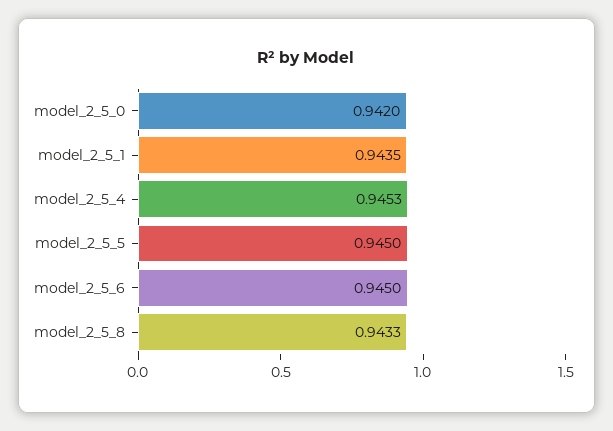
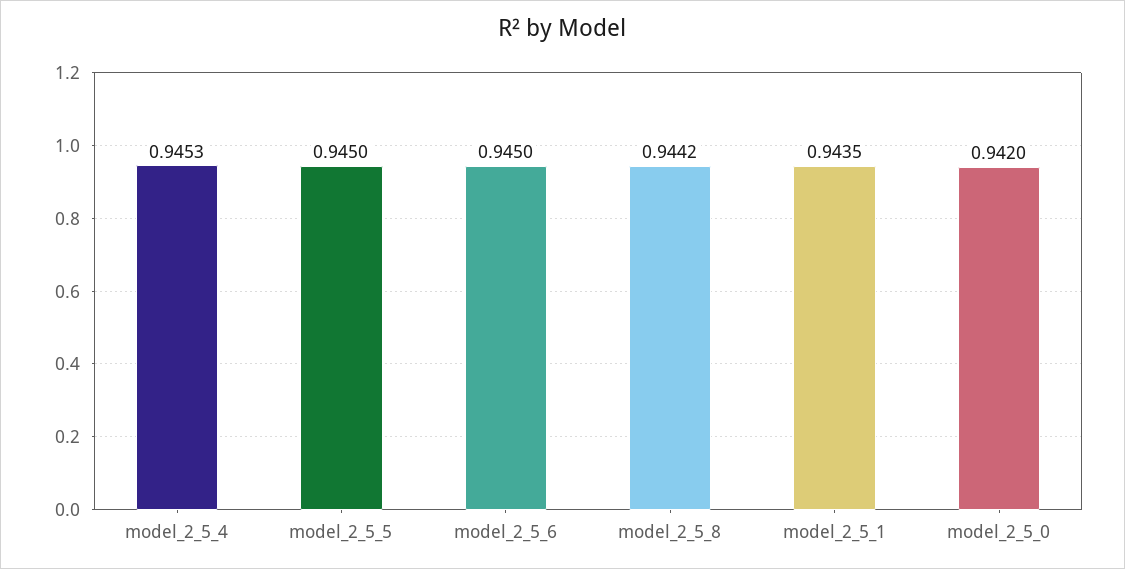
model_2_5_8: 0.9433 -> 0.9442

